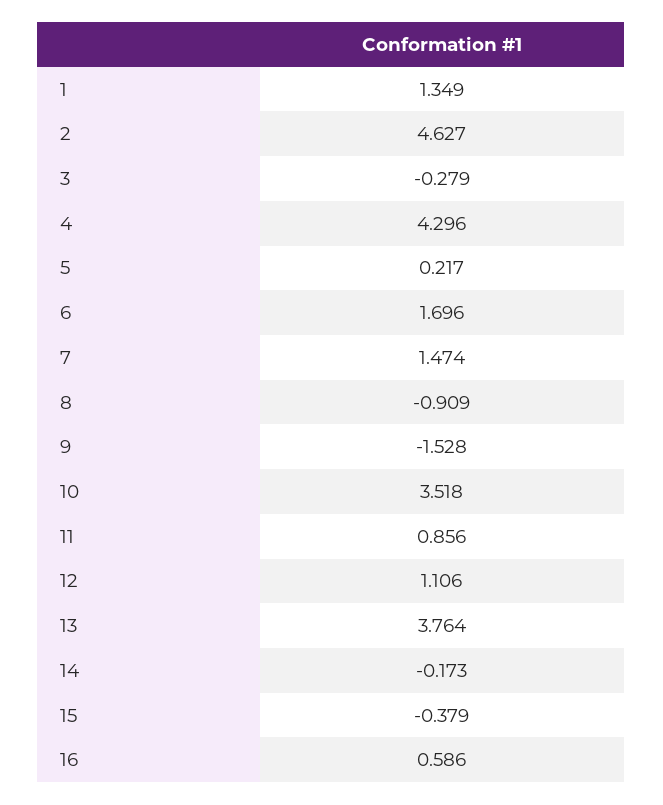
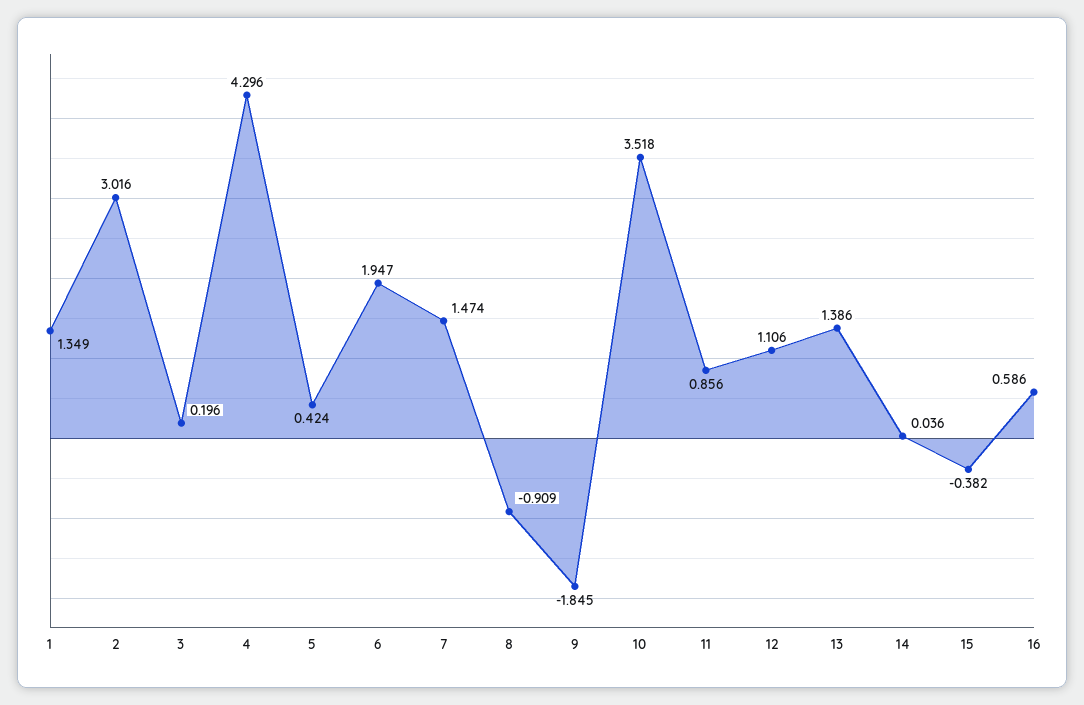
2: 4.627 -> 3.016
3: -0.279 -> 0.196
5: 0.217 -> 0.424
6: 1.696 -> 1.947
9: -1.528 -> -1.845
13: 3.764 -> 1.386
14: -0.173 -> 0.036
15: -0.379 -> -0.382

